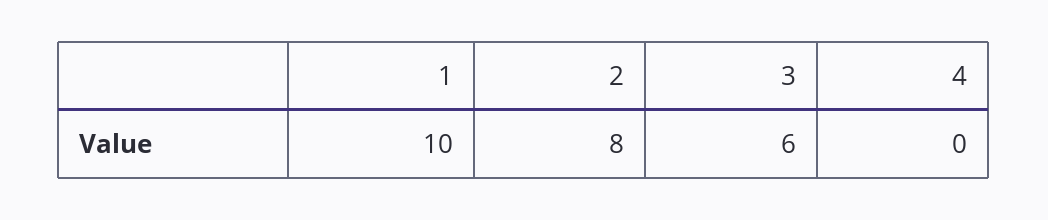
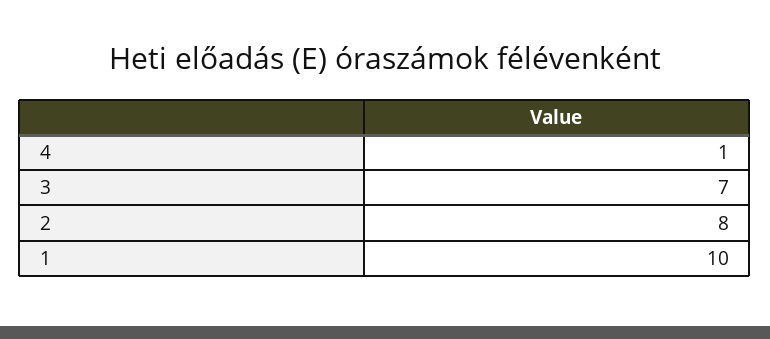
3: 6 -> 7
4: 0 -> 1

